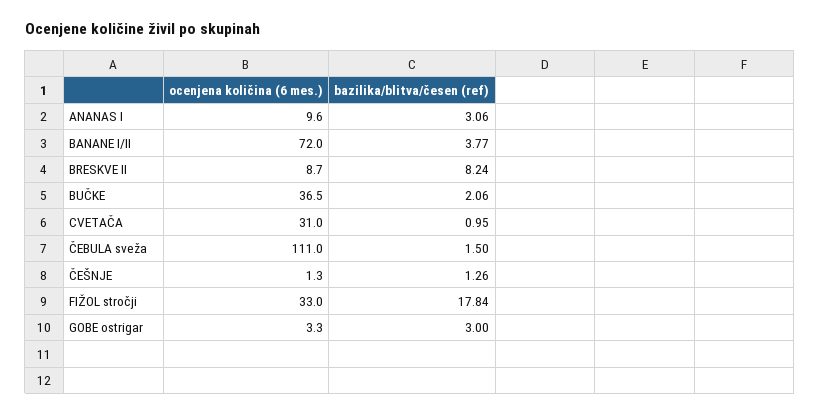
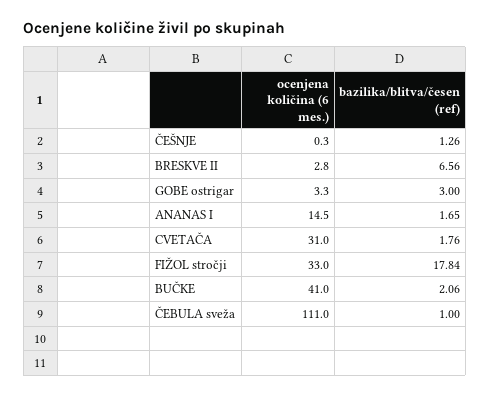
ocenjena količina (6 mes.), ANANAS I: 9.6 -> 14.5
bazilika/blitva/česen (ref), ANANAS I: 3.06 -> 1.65
ocenjena količina (6 mes.), BANANE I/II: 72 -> none
bazilika/blitva/česen (ref), BANANE I/II: 3.77 -> none
ocenjena količina (6 mes.), BRESKVE II: 8.7 -> 2.8
bazilika/blitva/česen (ref), BRESKVE II: 8.24 -> 6.56
ocenjena količina (6 mes.), BUČKE: 36.5 -> 41
bazilika/blitva/česen (ref), CVETAČA: 0.95 -> 1.76
bazilika/blitva/česen (ref), ČEBULA sveža: 1.5 -> 1
ocenjena količina (6 mes.), ČEŠNJE: 1.3 -> 0.3

